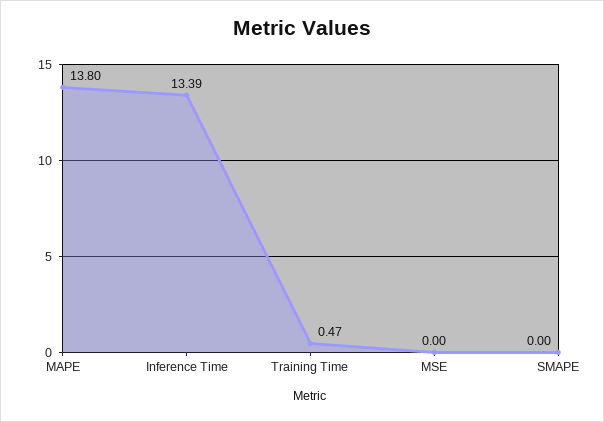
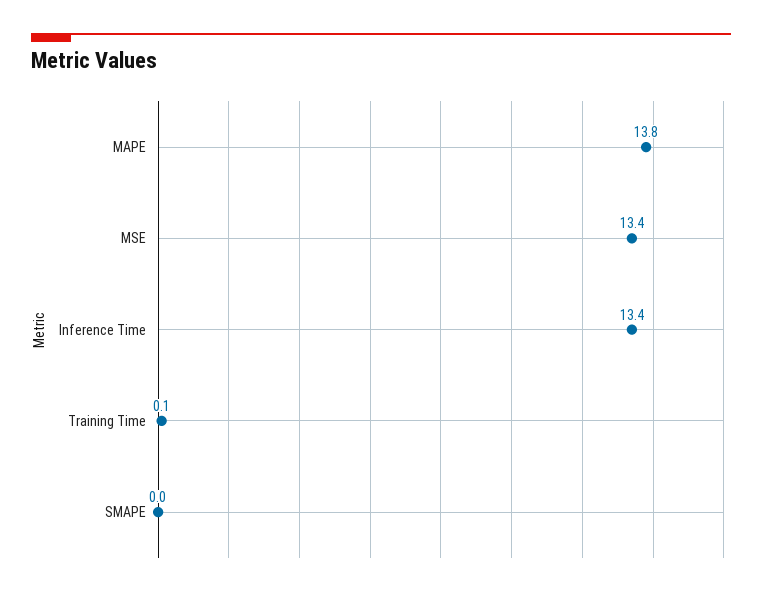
Training Time: 0.47 -> 0.1
MSE: 0 -> 13.4

